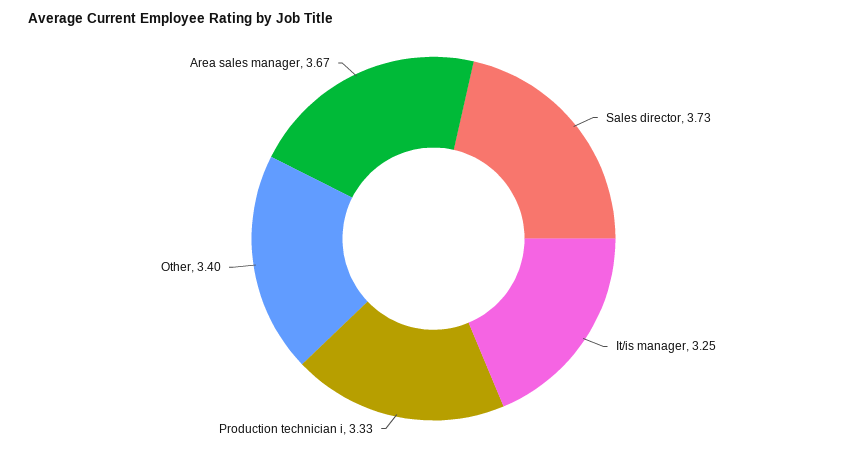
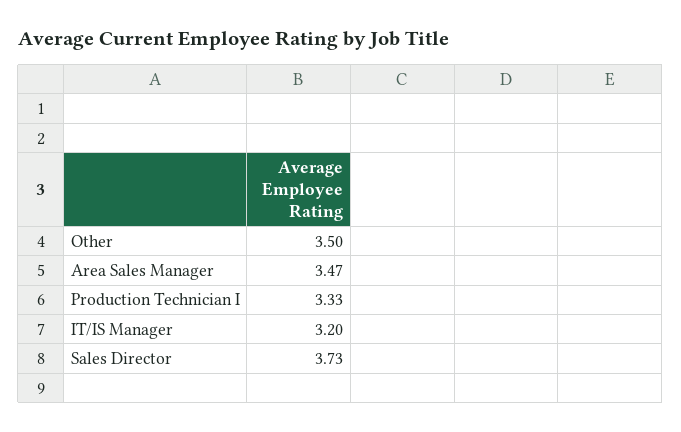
It/is manager: 3.25 -> 3.2
Other: 3.4 -> 3.5
Area sales manager: 3.67 -> 3.47

